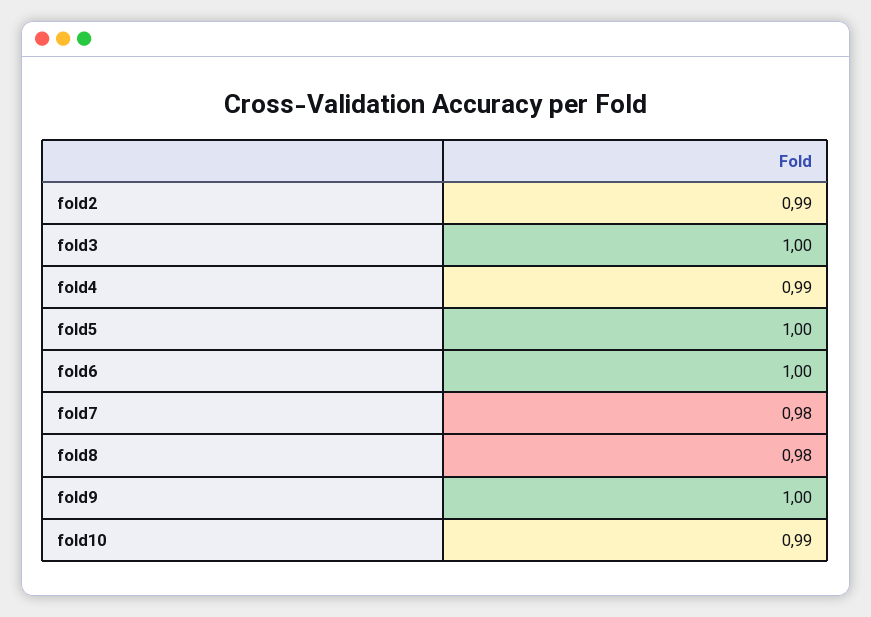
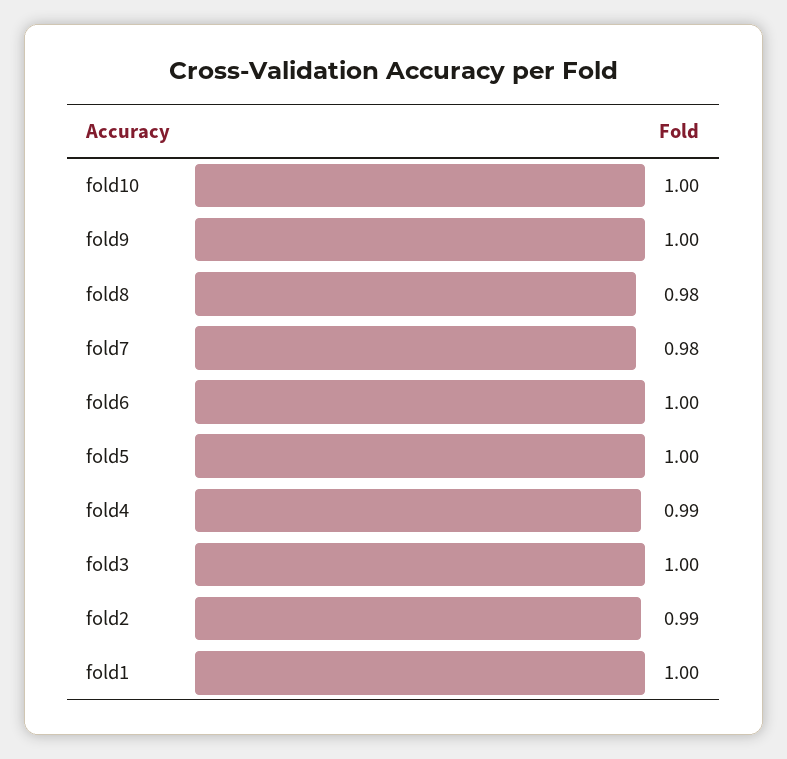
fold10: 0.99 -> 1
fold1: none -> 1

